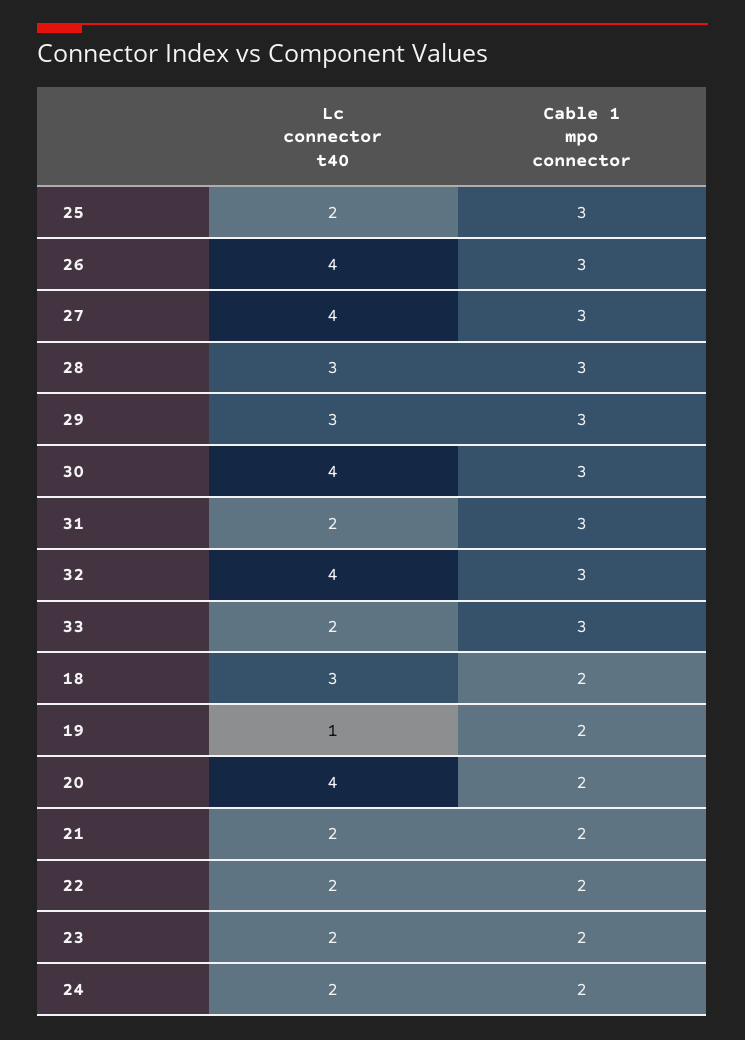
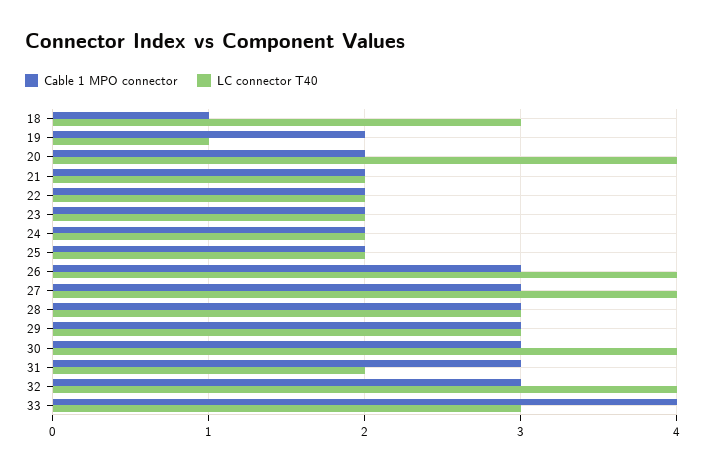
Cable 1 mpo connector, 25: 3 -> 2
Lc connector t40, 33: 2 -> 3
Cable 1 mpo connector, 33: 3 -> 4
Cable 1 mpo connector, 18: 2 -> 1

